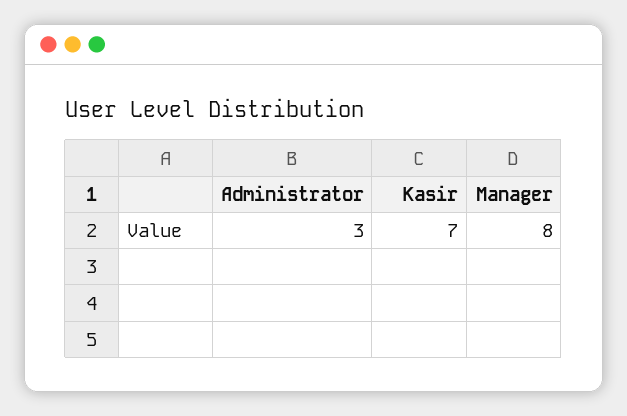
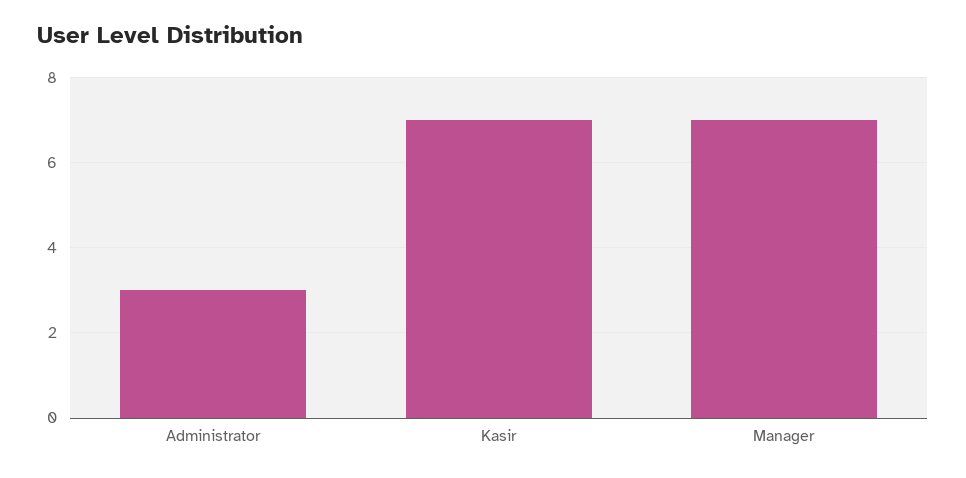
Manager: 8 -> 7

